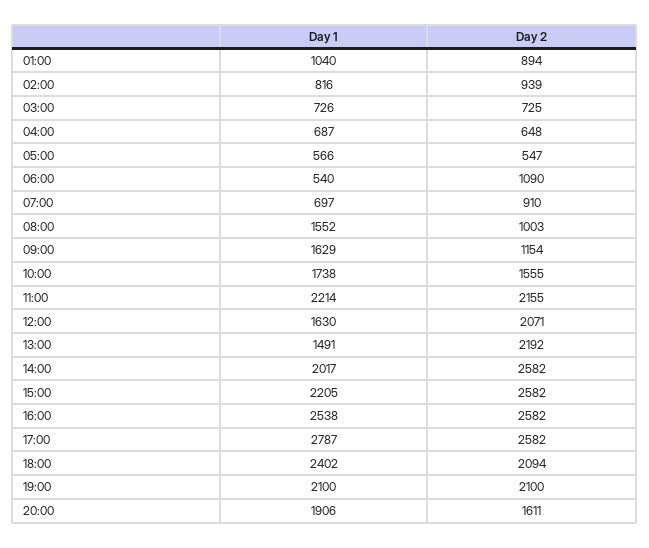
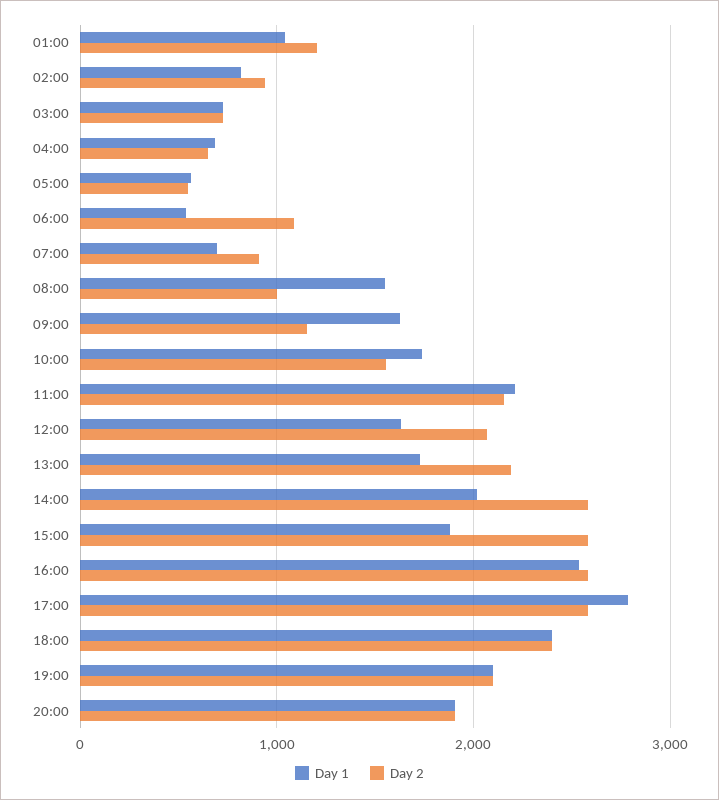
Day 2, 01:00: 894 -> 1200
Day 1, 13:00: 1491 -> 1700
Day 1, 15:00: 2205 -> 1900
Day 2, 18:00: 2094 -> 2400
Day 2, 20:00: 1611 -> 1900

